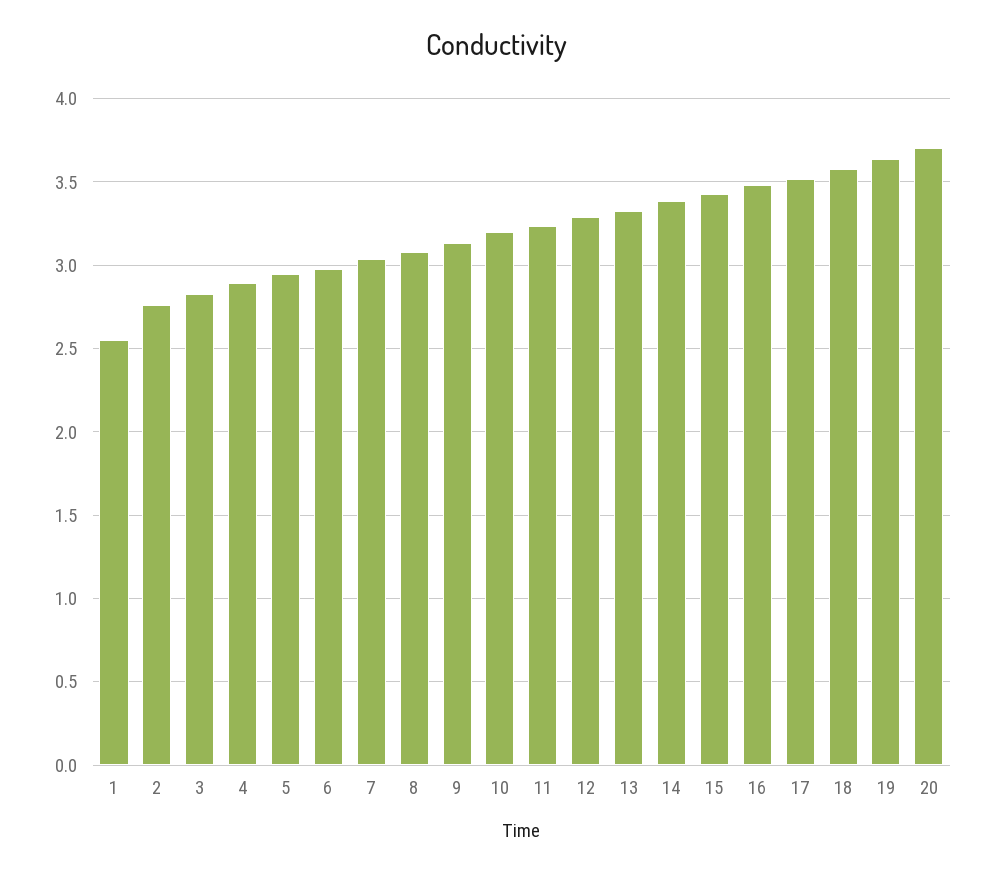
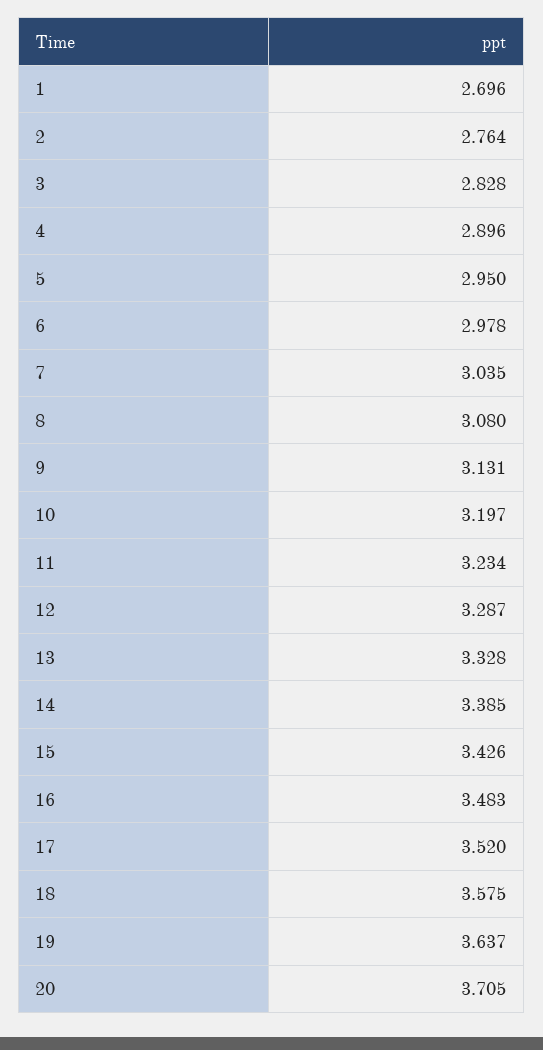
1: 2.55 -> 2.696

